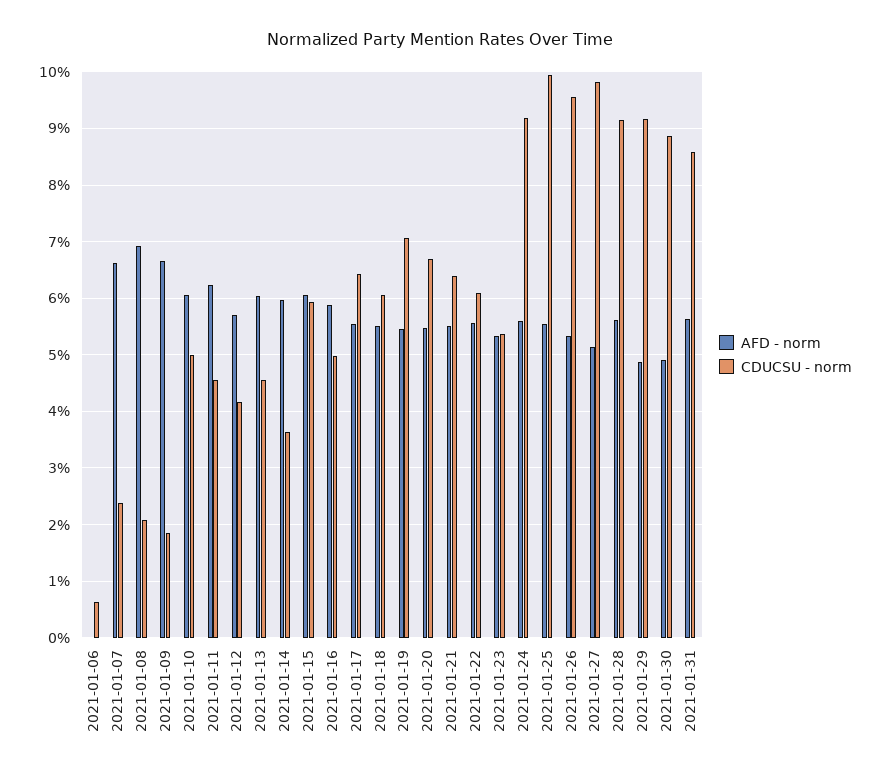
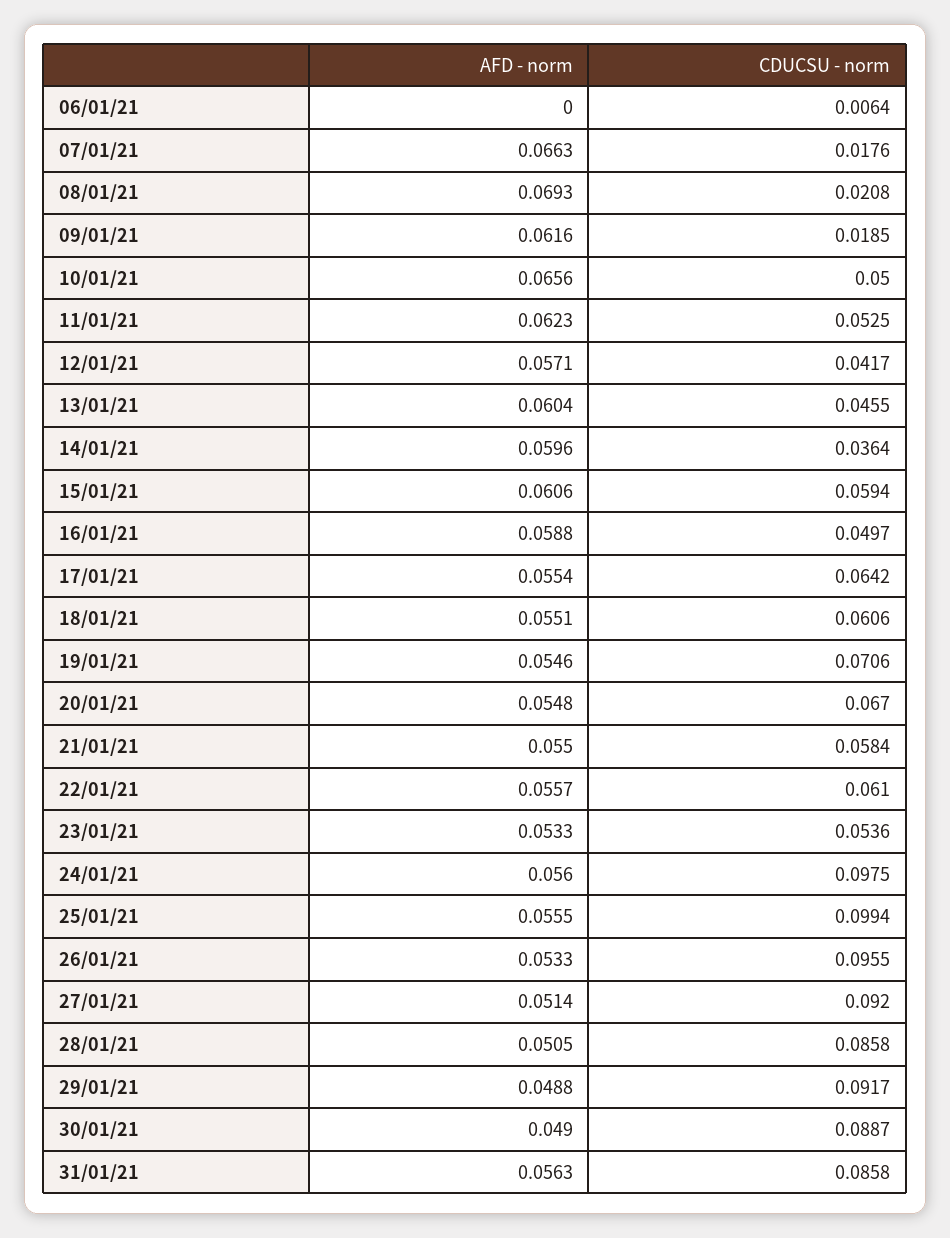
CDUCSU - norm, 2021-01-07: 0.024 -> 0.0176
AFD - norm, 2021-01-09: 0.066 -> 0.0616
AFD - norm, 2021-01-10: 0.06 -> 0.0656
CDUCSU - norm, 2021-01-11: 0.046 -> 0.0525
CDUCSU - norm, 2021-01-21: 0.064 -> 0.0584
CDUCSU - norm, 2021-01-24: 0.092 -> 0.0975
CDUCSU - norm, 2021-01-27: 0.098 -> 0.092
AFD - norm, 2021-01-28: 0.056 -> 0.0505
CDUCSU - norm, 2021-01-28: 0.092 -> 0.0858

